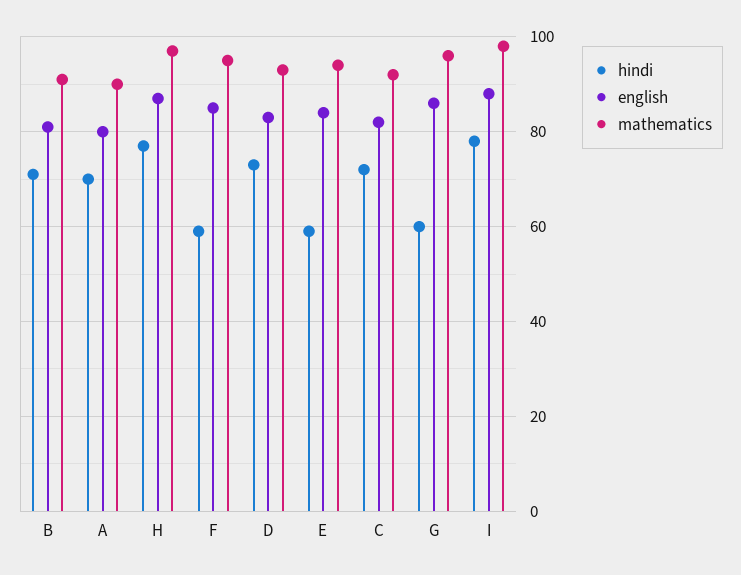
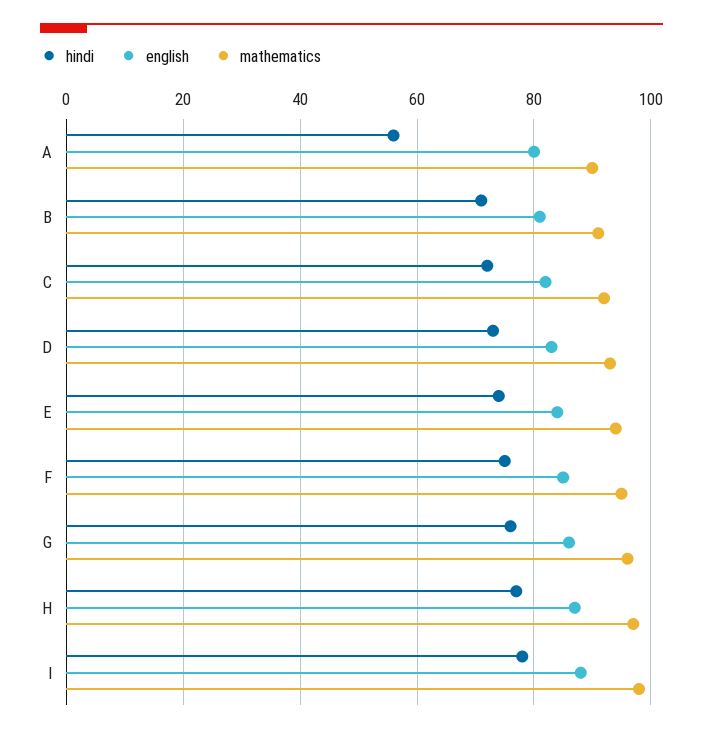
hindi, A: 70 -> 55
hindi, F: 60 -> 75
hindi, E: 60 -> 75
hindi, G: 60 -> 75

